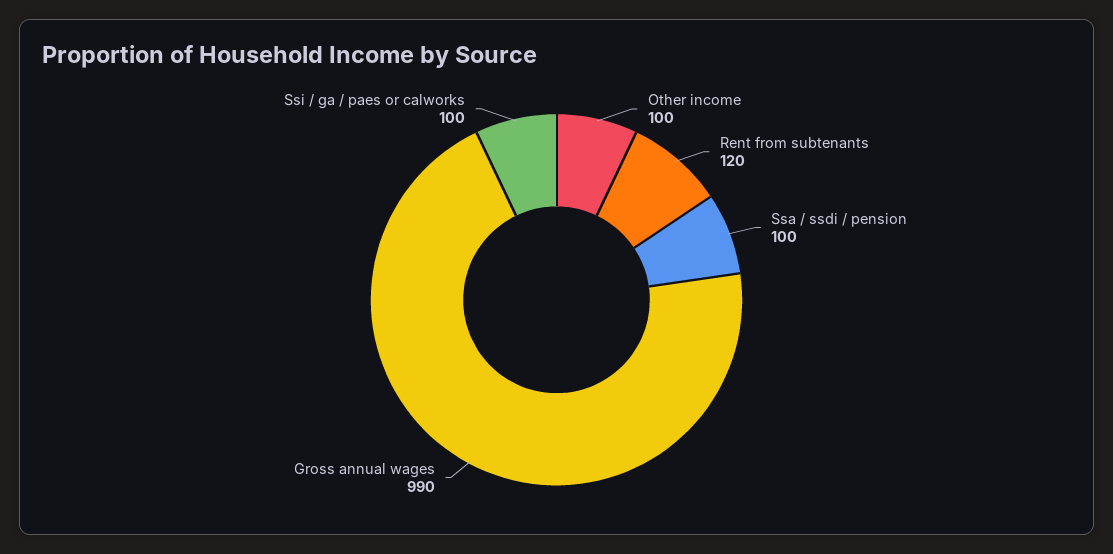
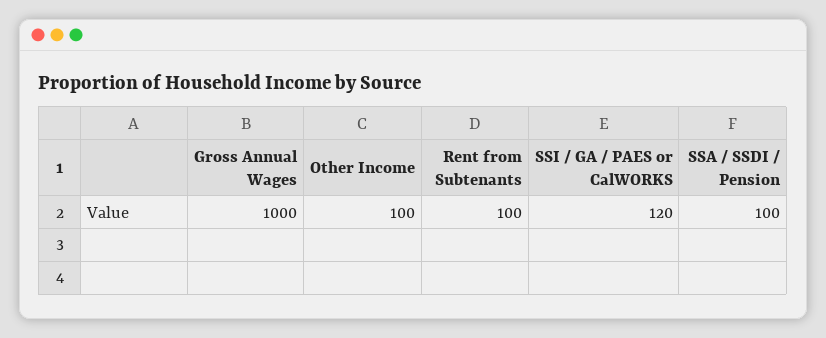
Rent from subtenants: 120 -> 100
Gross annual wages: 990 -> 1000
Ssi / ga / paes or calworks: 100 -> 120

